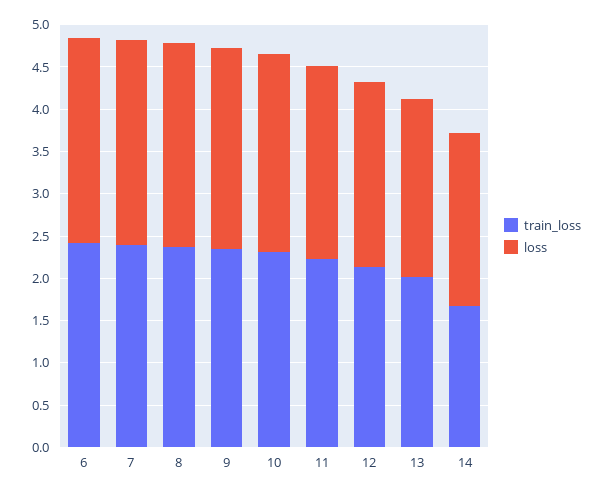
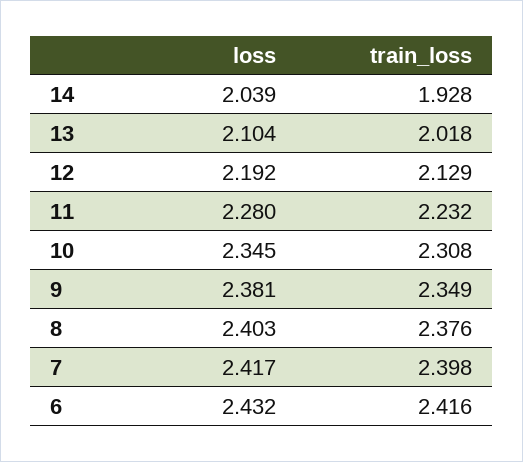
train_loss, 14: 1.7 -> 1.928

